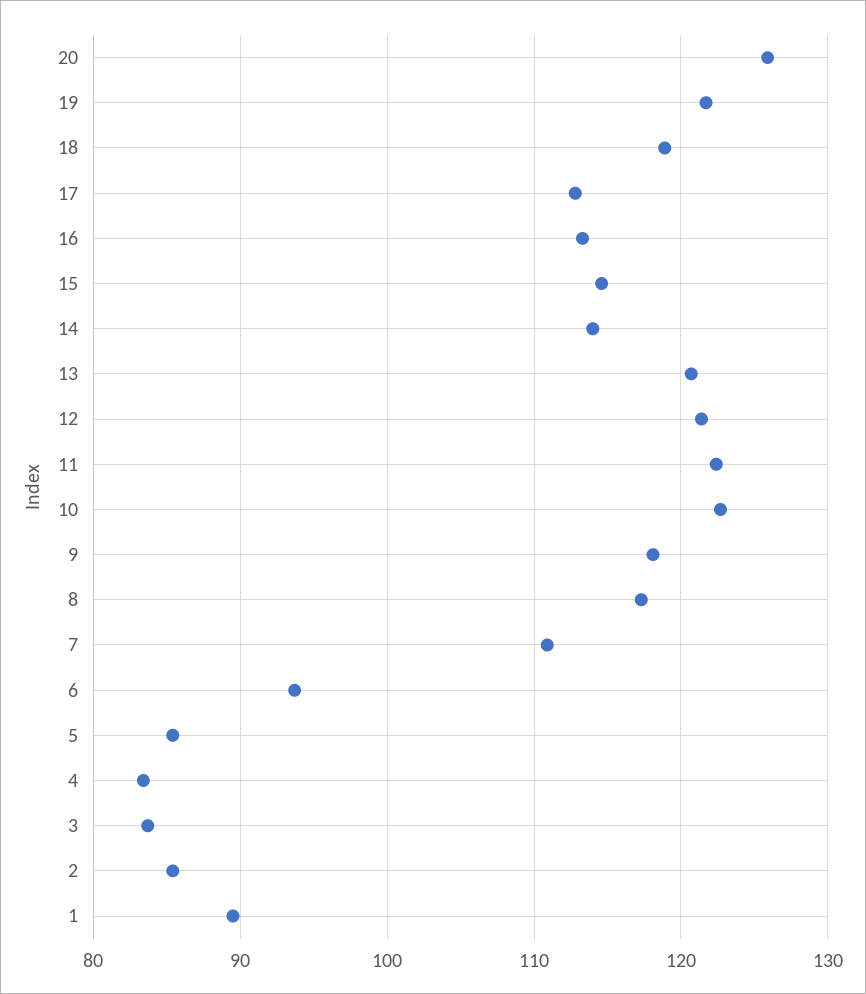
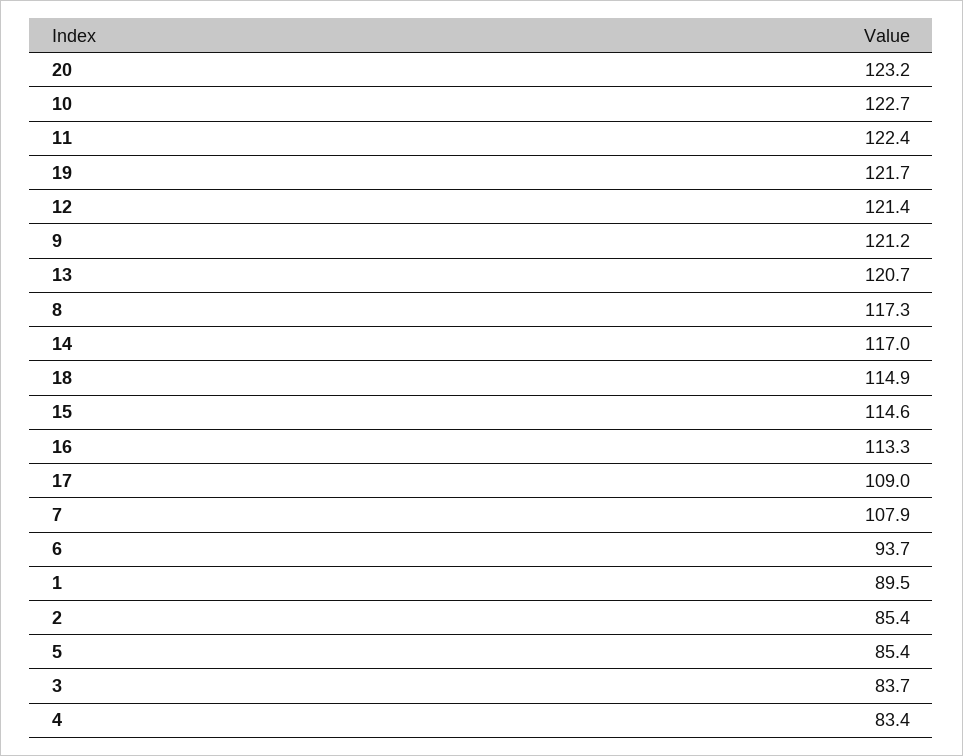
20: 126 -> 123.2
18: 119 -> 114.9
17: 113 -> 109
14: 114 -> 117
9: 118 -> 121.2
7: 111 -> 107.9

